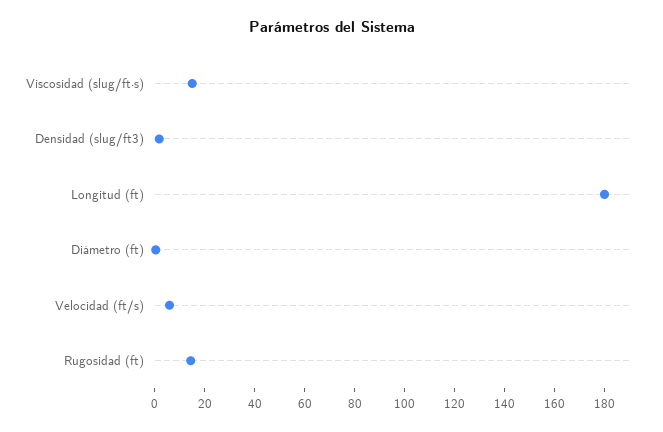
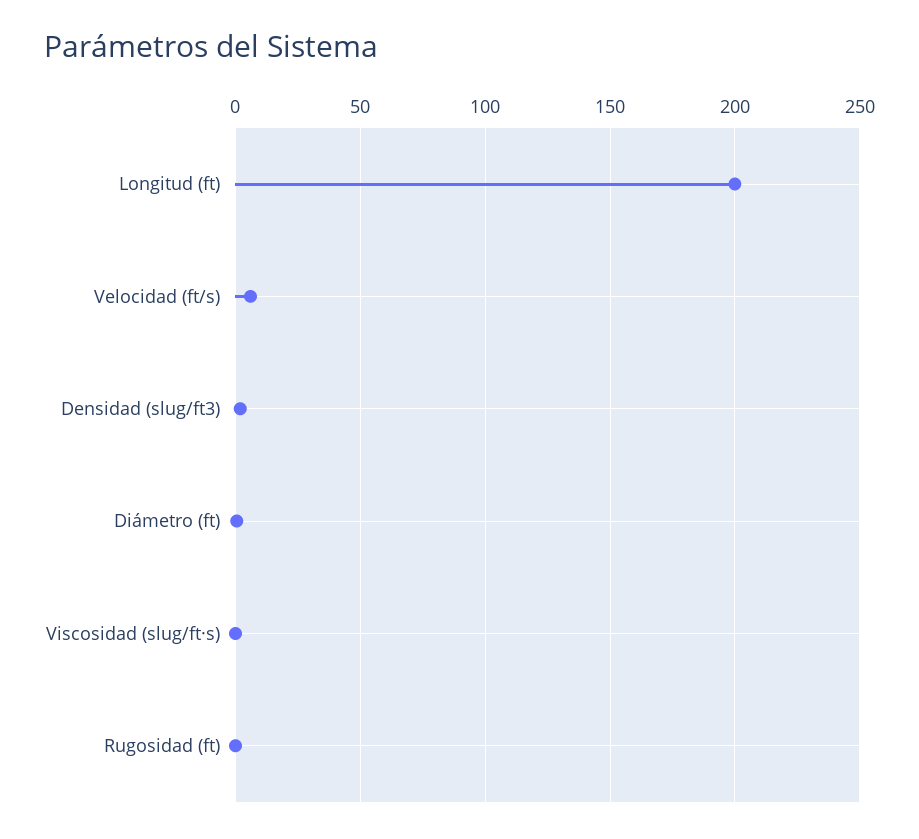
Viscosidad (slug/ft·s): 15 -> 0
Longitud (ft): 180 -> 200
Rugosidad (ft): 15 -> 0

